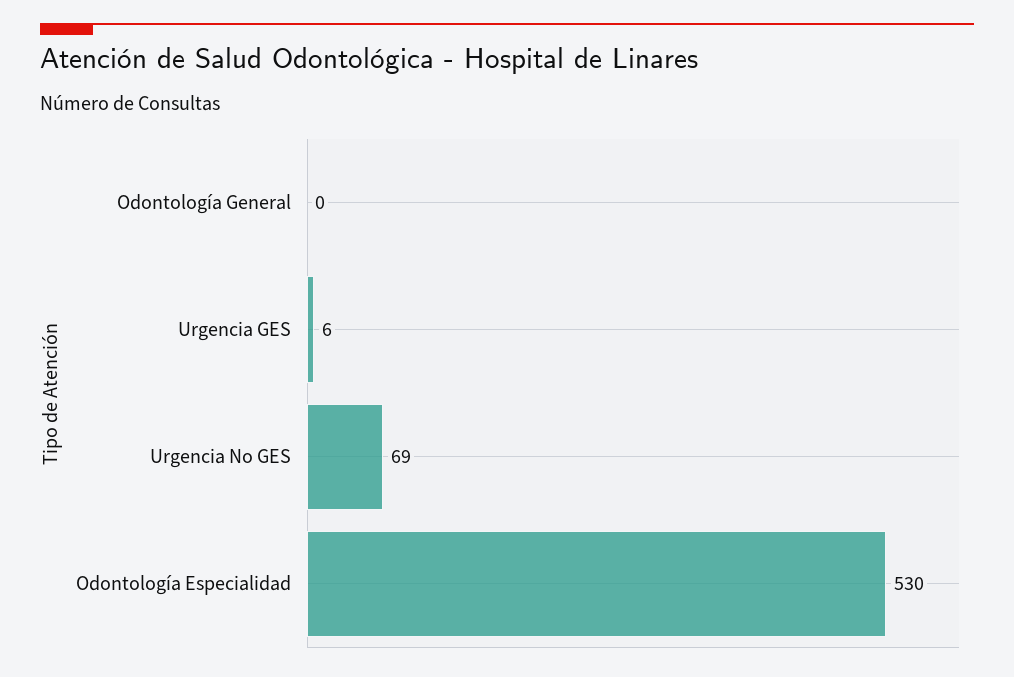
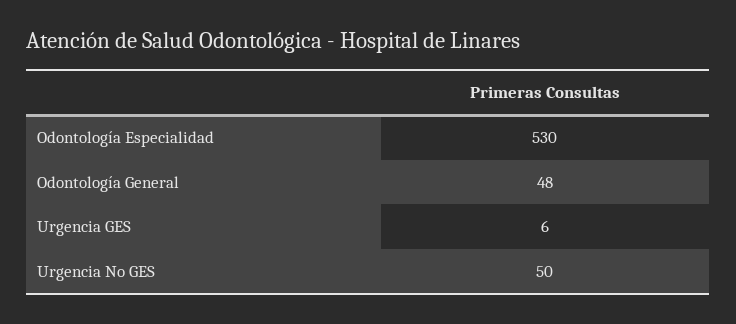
Odontología General: 0 -> 48
Urgencia No GES: 69 -> 50

